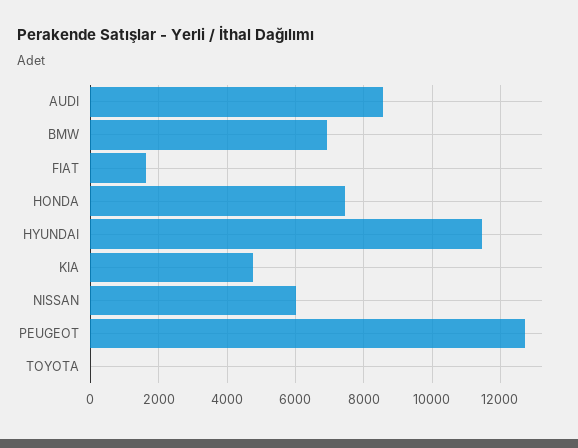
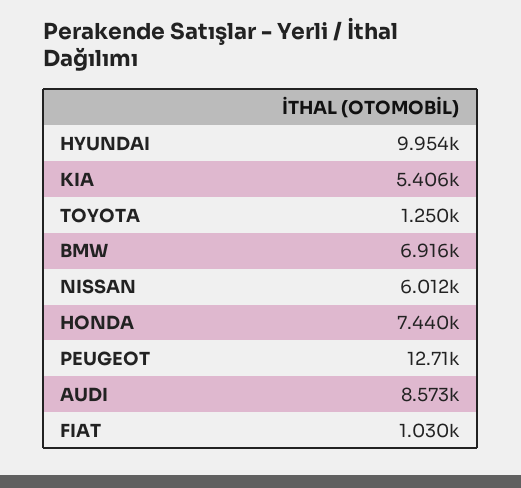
FIAT: 1600 -> 1030
HYUNDAI: 11400 -> 9954
KIA: 4800 -> 5406
TOYOTA: 0 -> 1250

